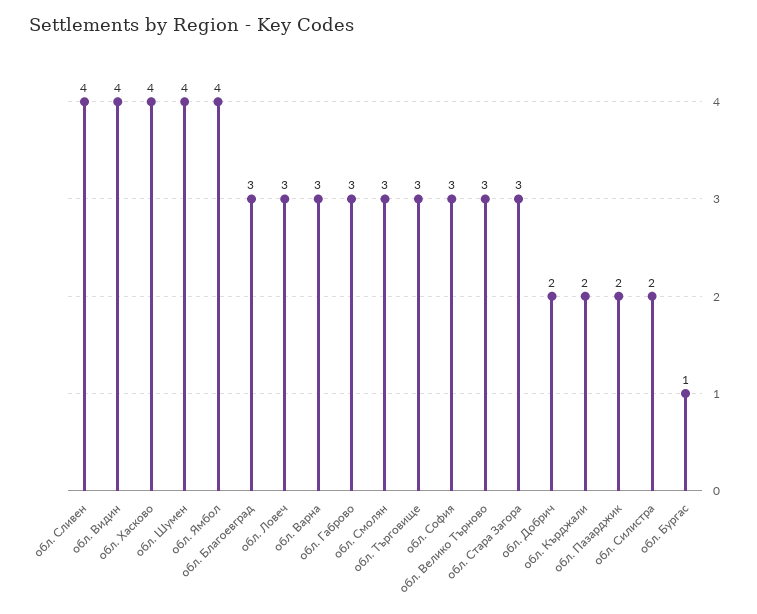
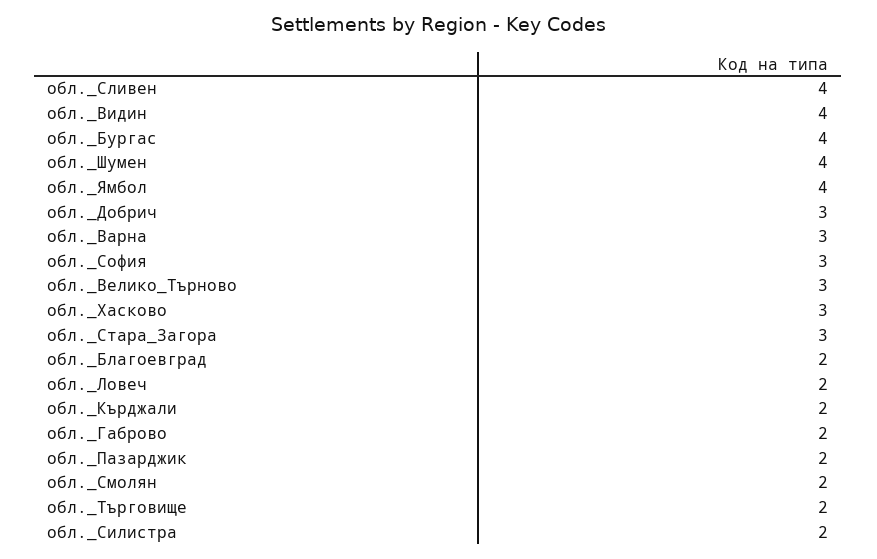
обл. Хасково: 4 -> 3
обл. Благоевград: 3 -> 2
обл. Ловеч: 3 -> 2
обл. Габрово: 3 -> 2
обл. Смолян: 3 -> 2
обл. Търговище: 3 -> 2
обл. Добрич: 2 -> 3
обл. Бургас: 1 -> 4

